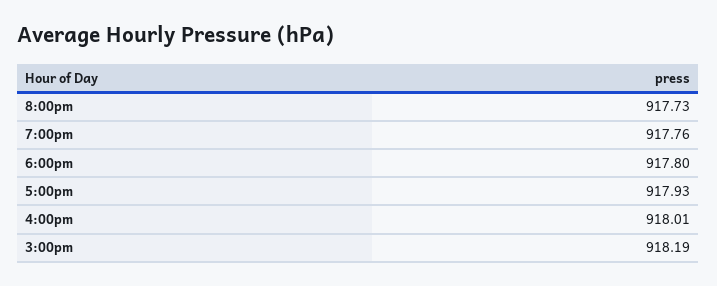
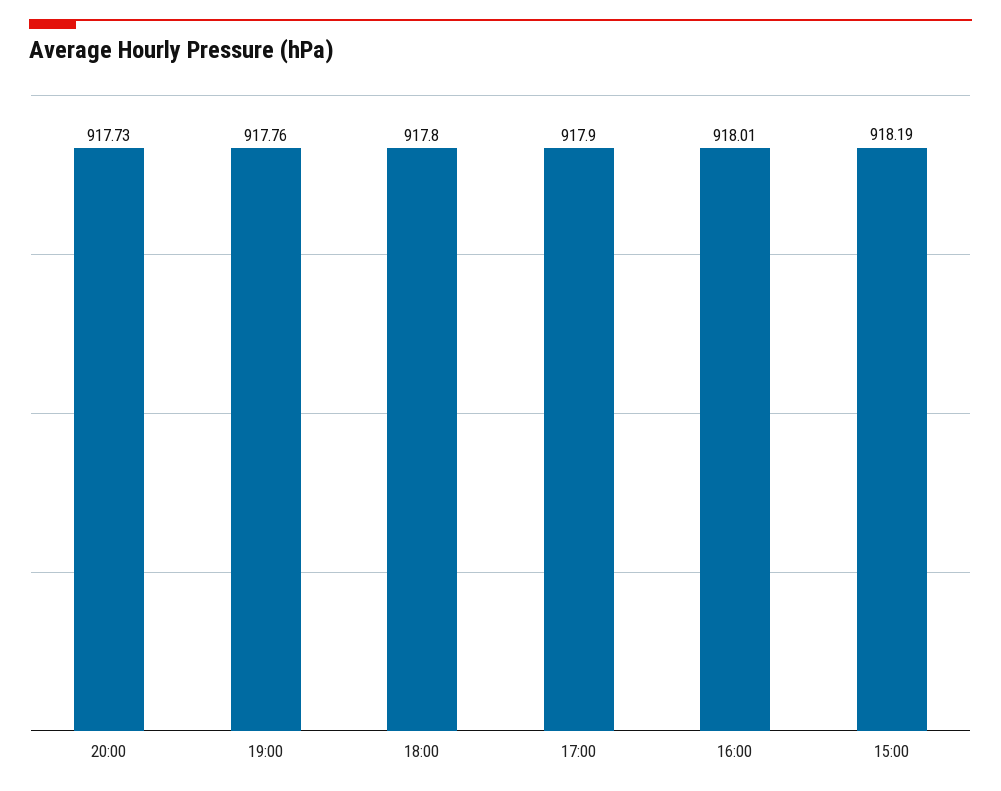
5:00pm: 917.93 -> 917.9

